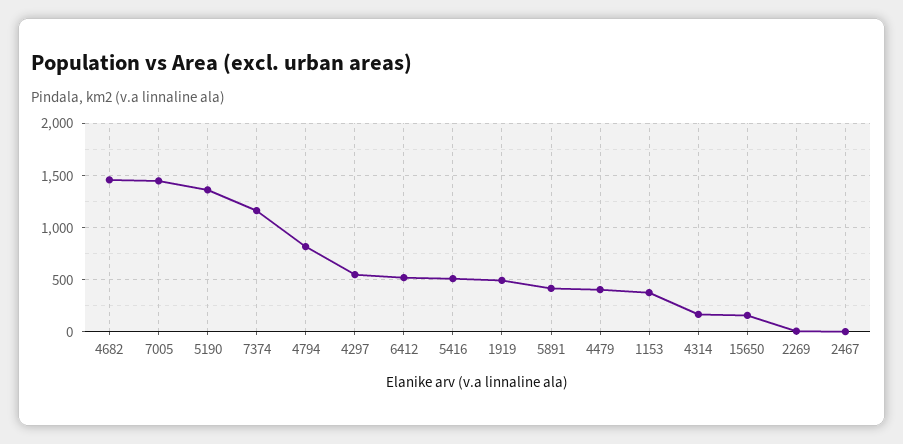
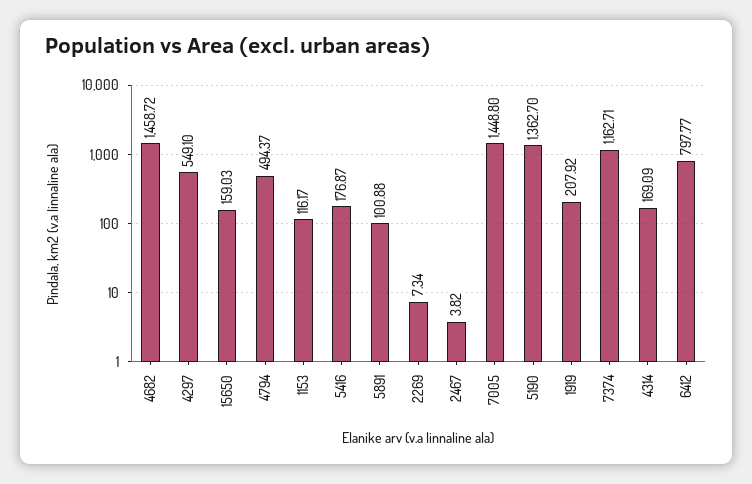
4794: 800 -> 494.37
6412: 500 -> 797.77
5416: 500 -> 176.87
1919: 500 -> 207.92
5891: 400 -> 100.88
4479: 400 -> none
1153: 400 -> 116.17

